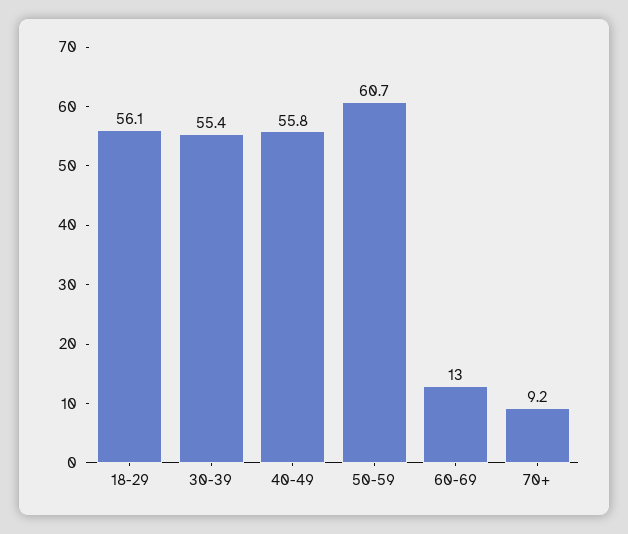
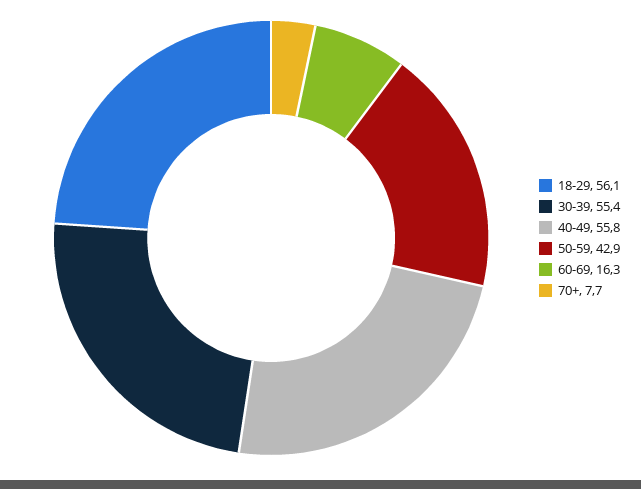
50-59: 60.7 -> 42.9
60-69: 13 -> 16.3
70+: 9.2 -> 7.7

